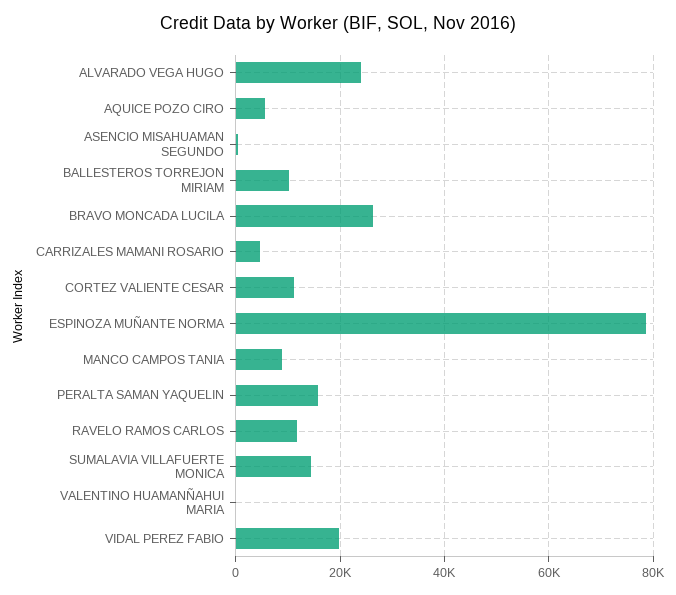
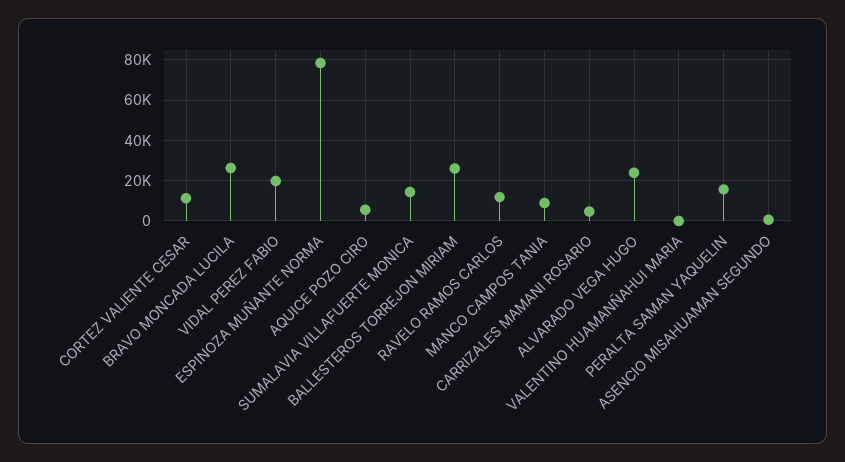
BALLESTEROS TORREJON MIRIAM: 10000 -> 25000

